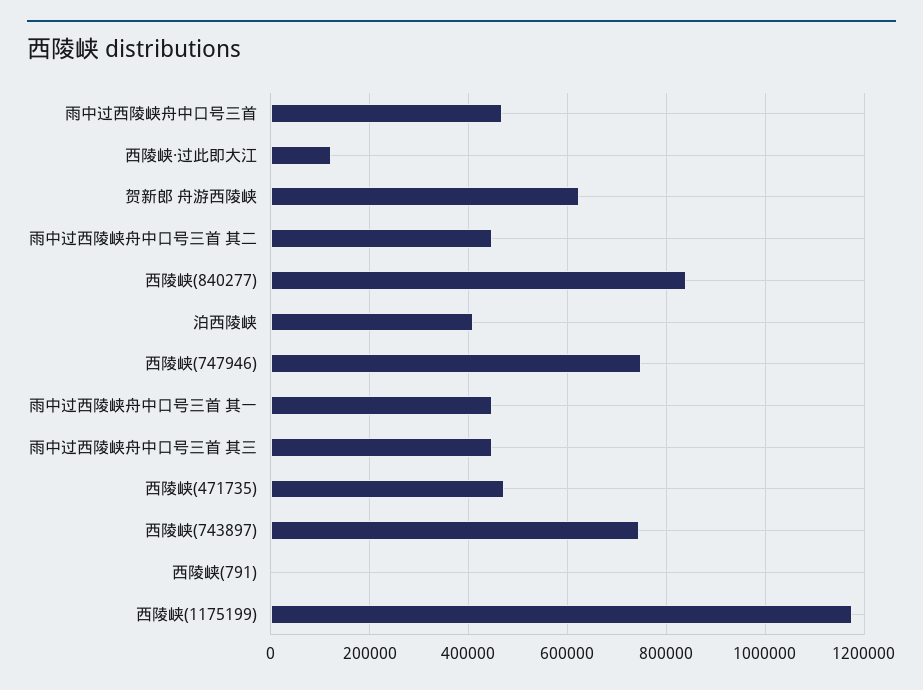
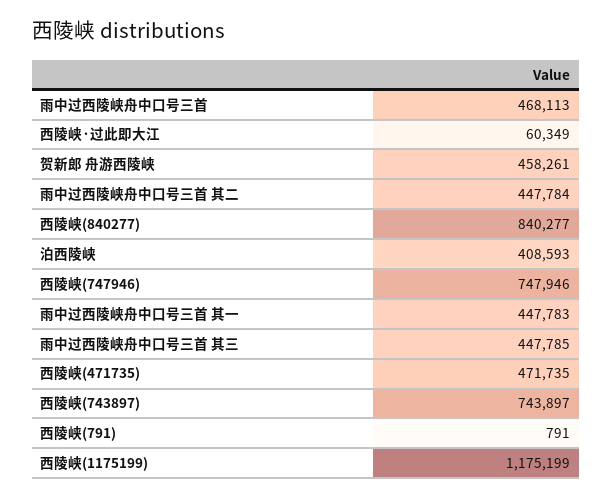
西陵峡·过此即大江: 120000 -> 60349
贺新郎 舟游西陵峡: 620000 -> 458261

